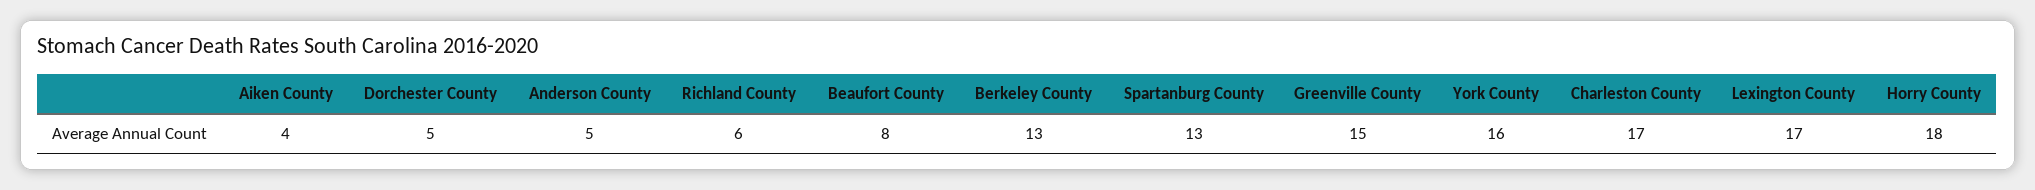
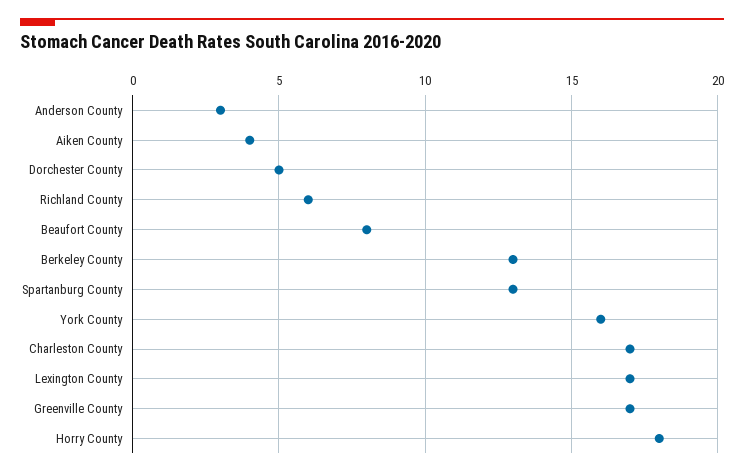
Anderson County: 5 -> 3
Greenville County: 15 -> 17

